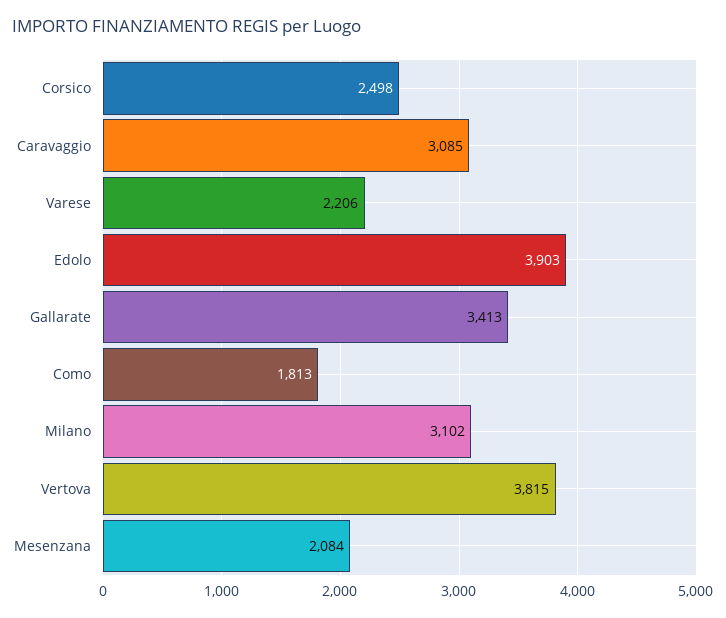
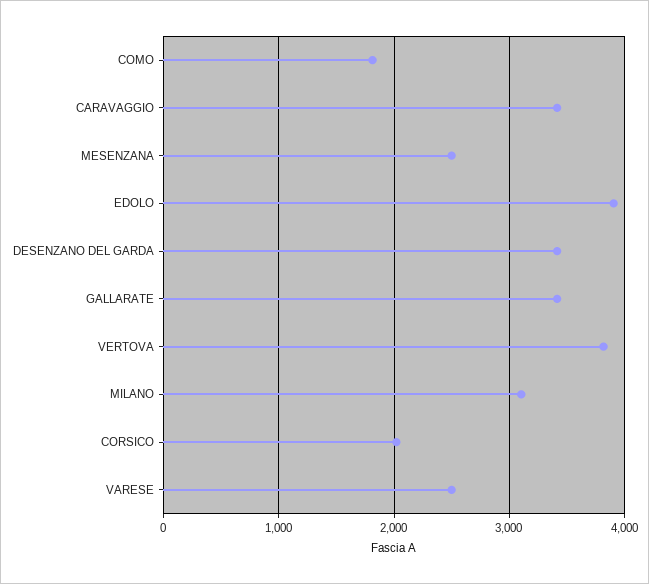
Corsico: 2498 -> 2000
Caravaggio: 3085 -> 3400
Varese: 2206 -> 2500
Mesenzana: 2084 -> 2500
DESENZANO DEL GARDA: none -> 3400

